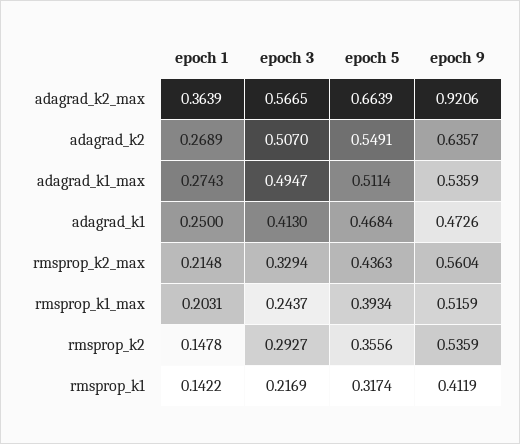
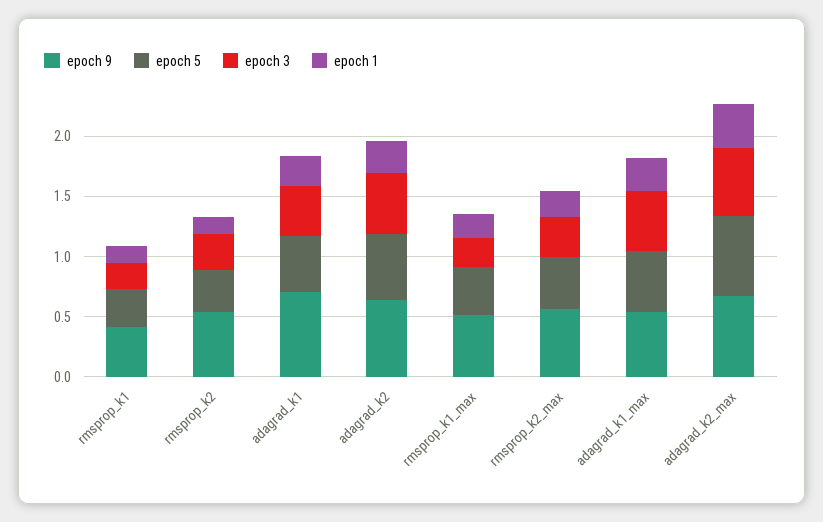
epoch 9, adagrad_k2_max: 0.9206 -> 0.7
epoch 9, adagrad_k1: 0.4726 -> 0.7

